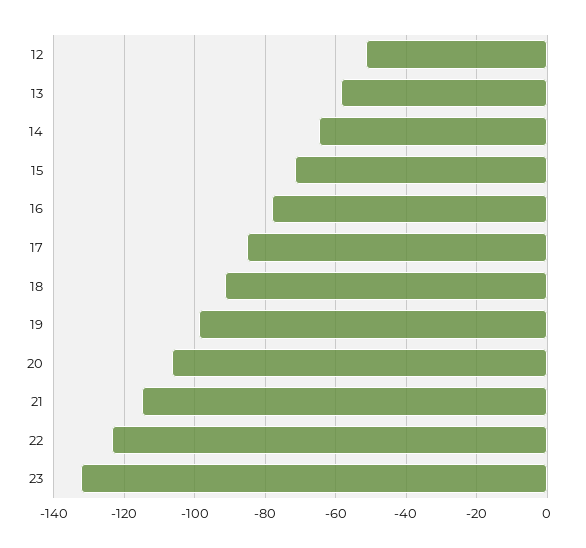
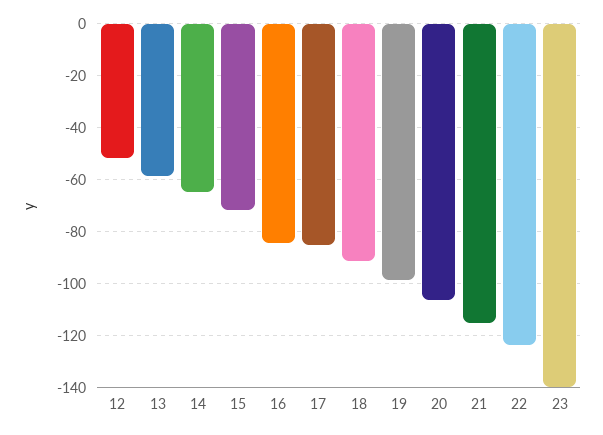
16: -78 -> -85
23: -132 -> -140

